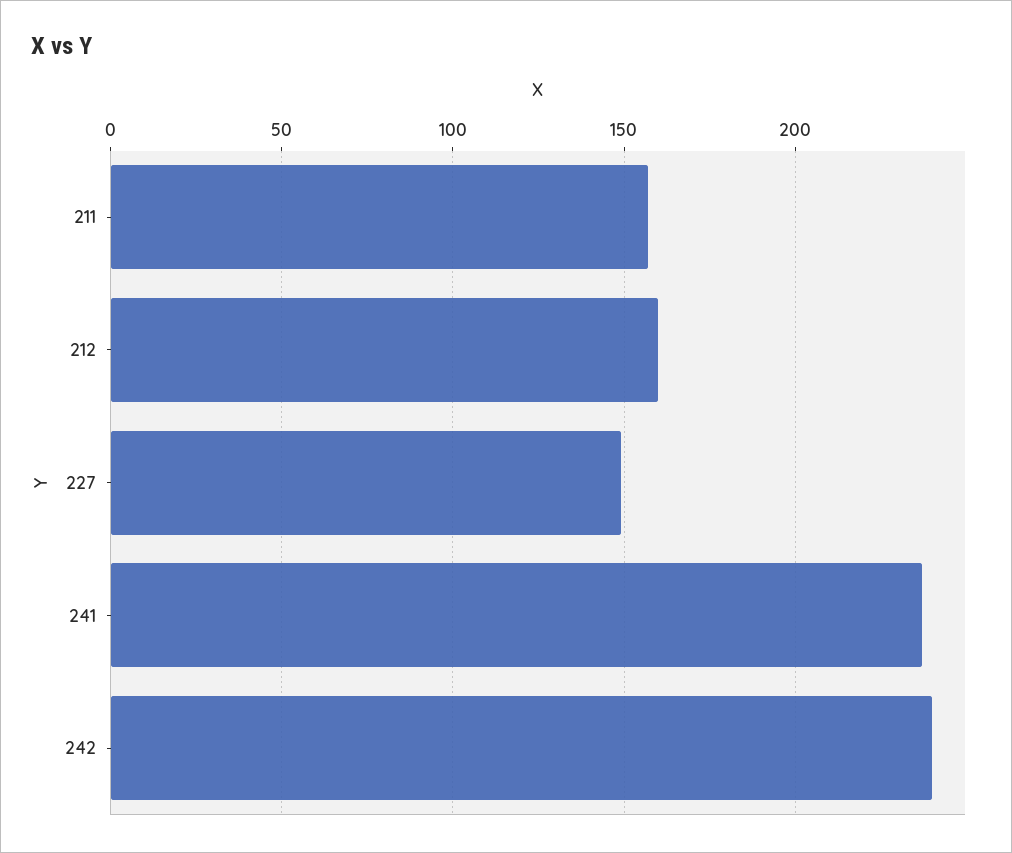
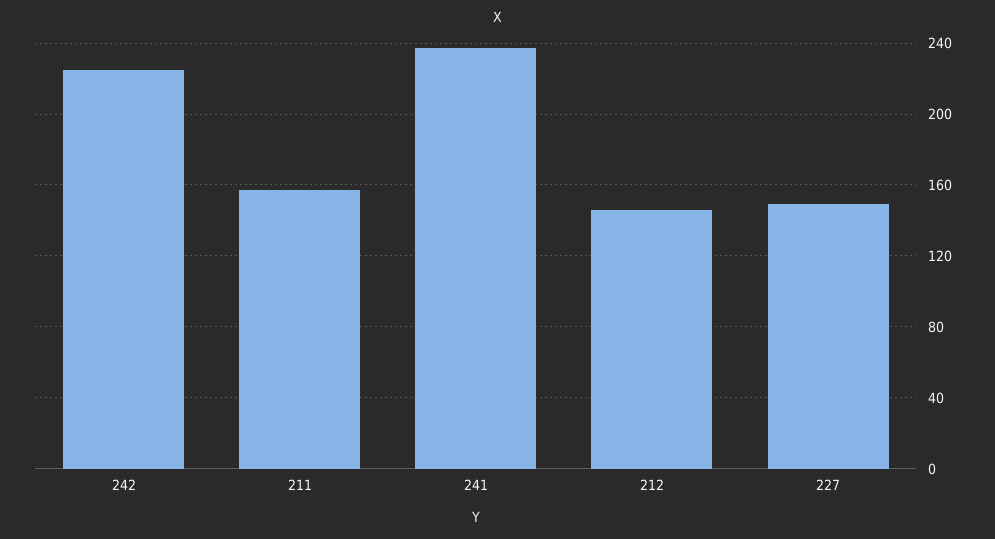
212: 160 -> 145
242: 240 -> 225

